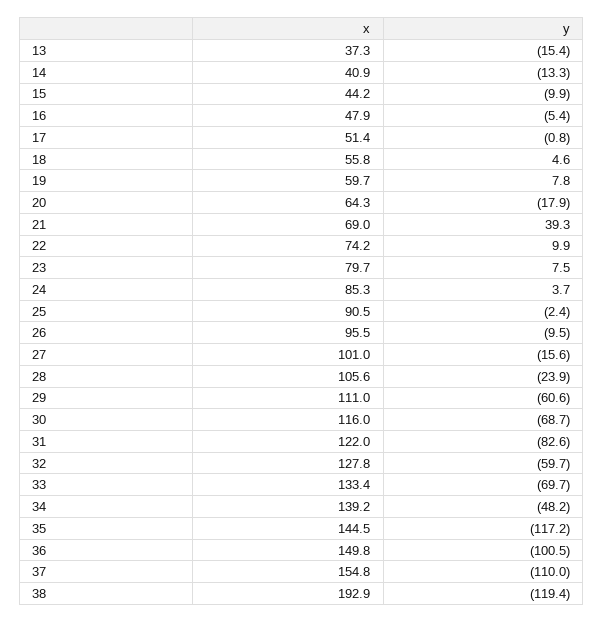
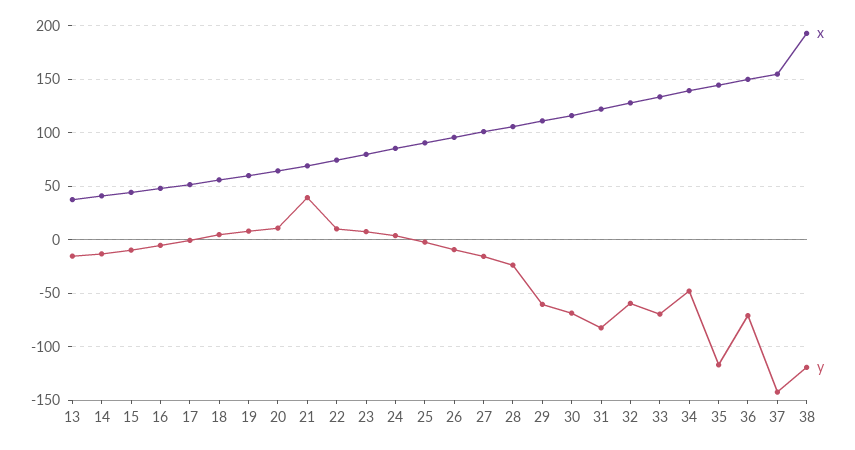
y, 20: -17.9 -> 10
y, 36: -100.5 -> -70
y, 37: -110 -> -140

